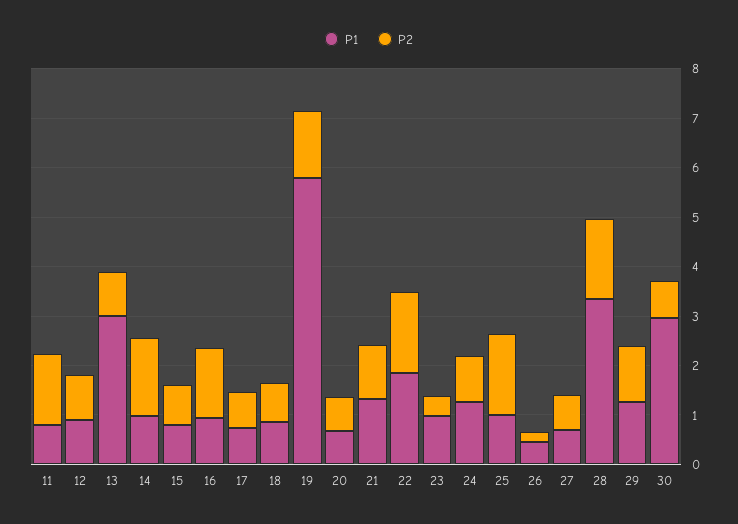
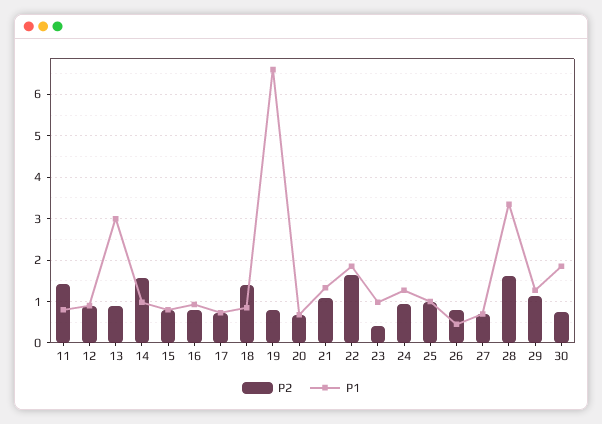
P2, 16: 1.4 -> 0.8
P2, 18: 0.8 -> 1.4
P1, 19: 5.8 -> 6.6
P2, 19: 1.4 -> 0.8
P2, 25: 1.6 -> 1
P2, 26: 0.2 -> 0.8
P1, 30: 3 -> 1.8

